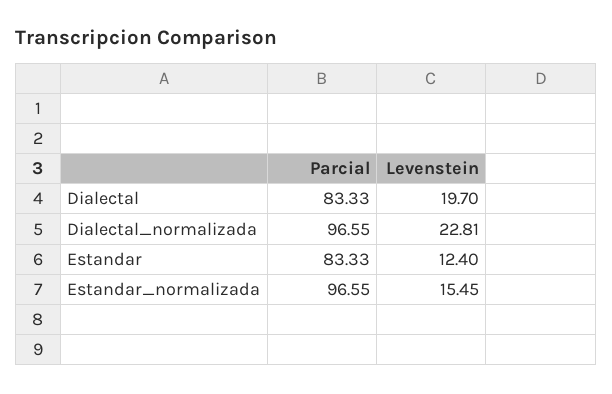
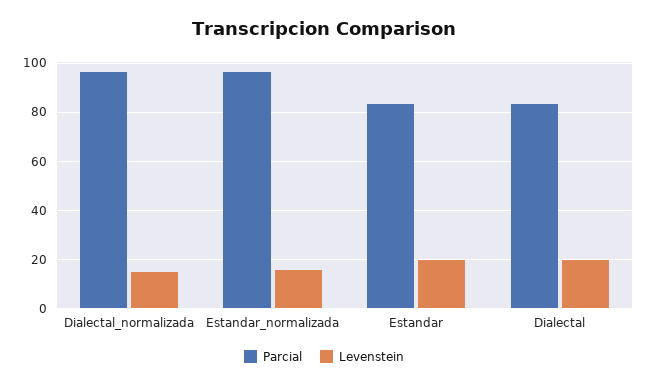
Levenstein, Dialectal_normalizada: 22.81 -> 15
Levenstein, Estandar: 12.4 -> 20

